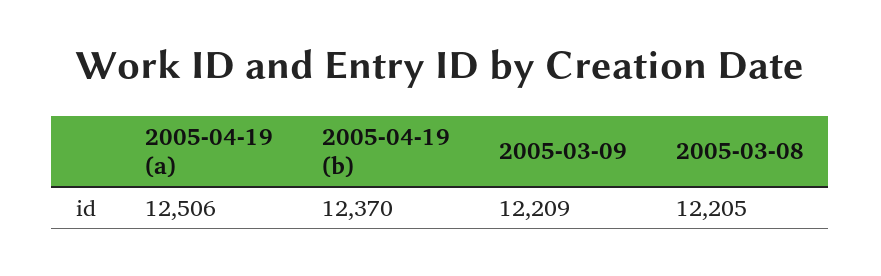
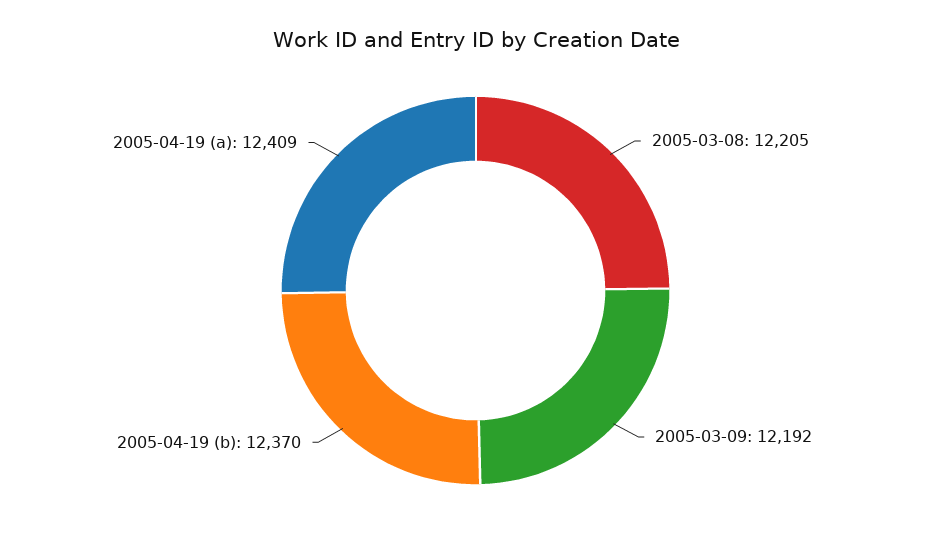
2005-04-19 (a): 12506 -> 12409
2005-03-09: 12209 -> 12192

